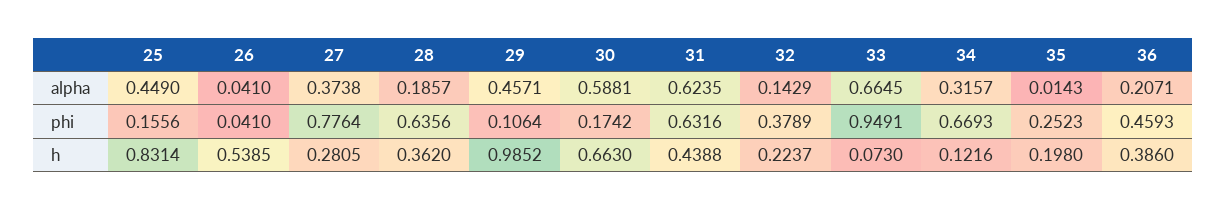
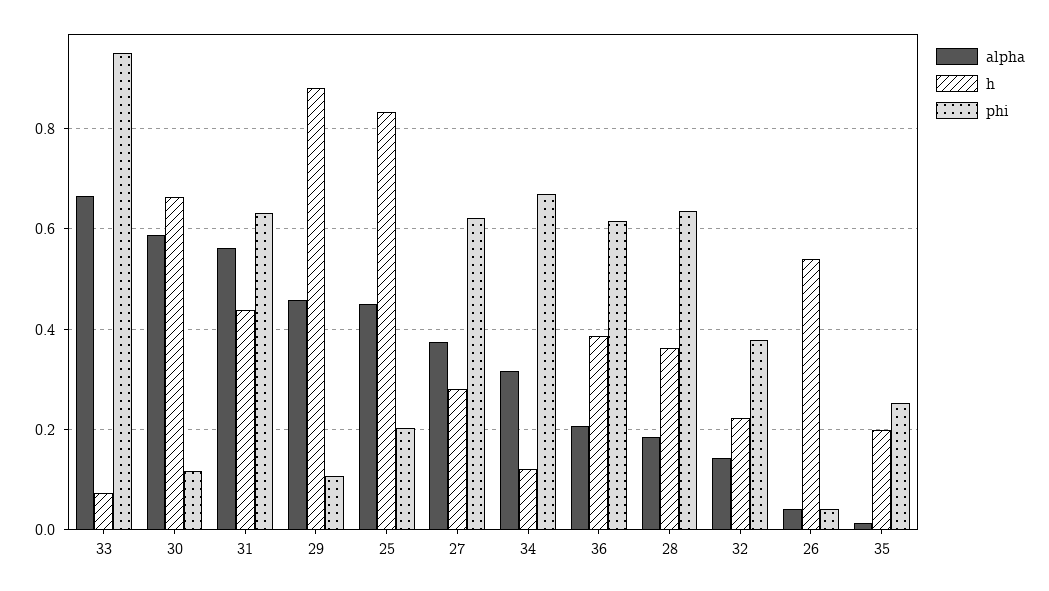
alpha, 31: 0.6235 -> 0.56
phi, 25: 0.1556 -> 0.2
phi, 27: 0.7764 -> 0.62
phi, 30: 0.1742 -> 0.12
phi, 36: 0.4593 -> 0.62
h, 29: 0.9852 -> 0.88

